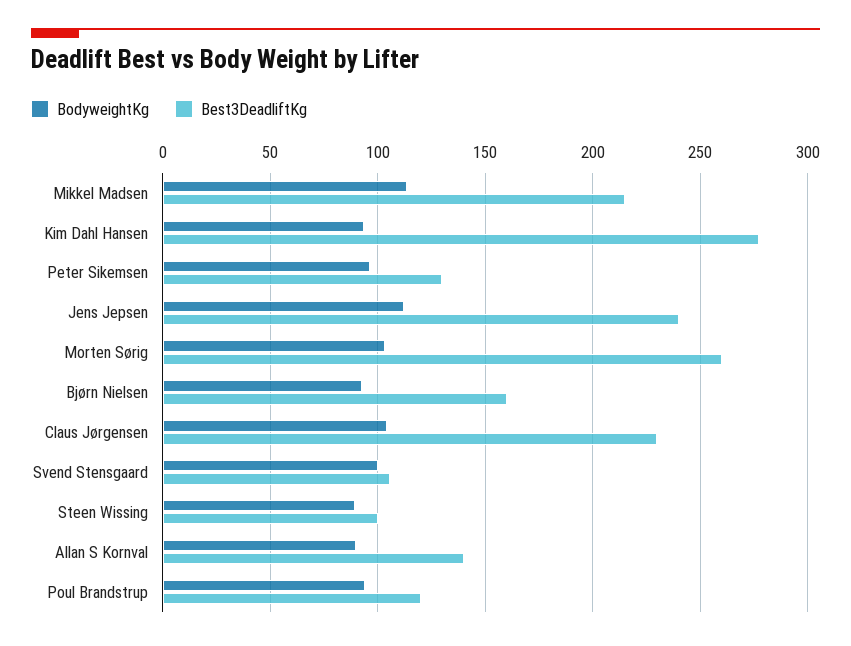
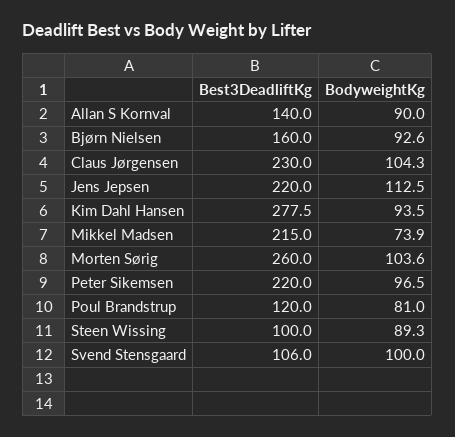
BodyweightKg, Mikkel Madsen: 115 -> 73.9
Best3DeadliftKg, Peter Sikemsen: 130 -> 220
Best3DeadliftKg, Jens Jepsen: 240 -> 220
BodyweightKg, Poul Brandstrup: 95 -> 81

